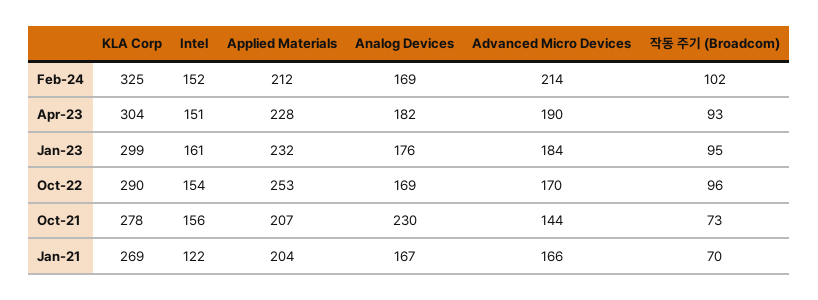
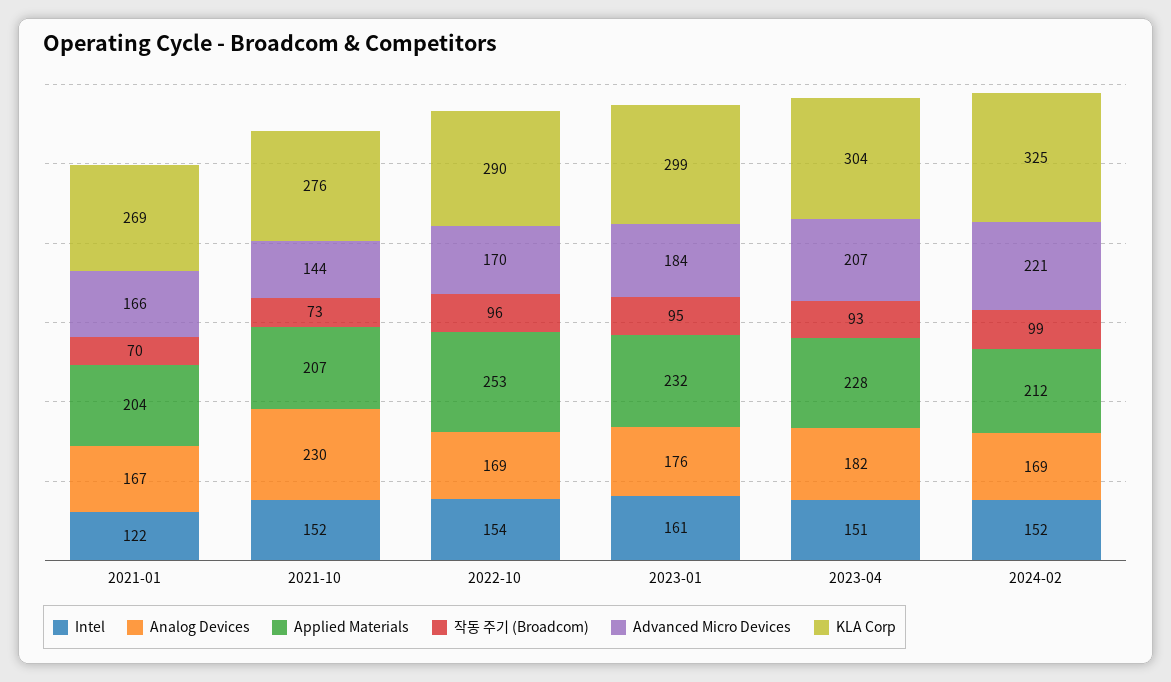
Advanced Micro Devices, Feb-24: 214 -> 221
작동 주기 (Broadcom), Feb-24: 102 -> 99
Advanced Micro Devices, Apr-23: 190 -> 207
KLA Corp, Oct-21: 278 -> 276
Intel, Oct-21: 156 -> 152

